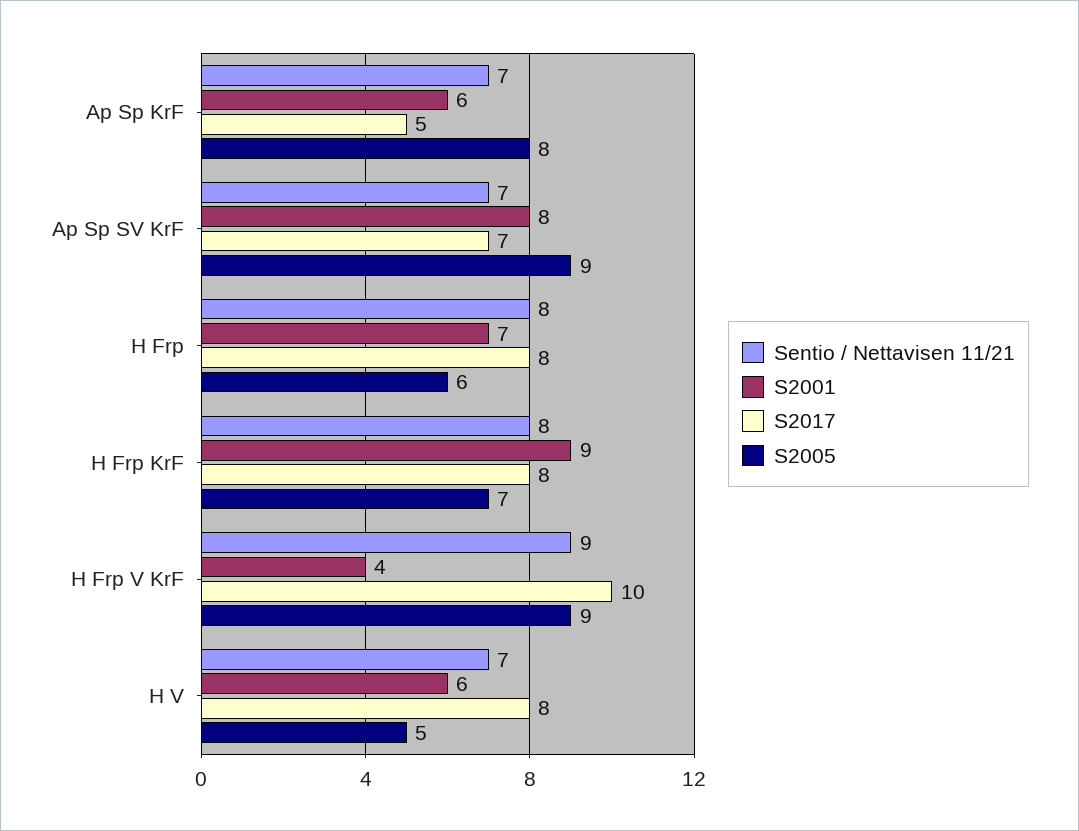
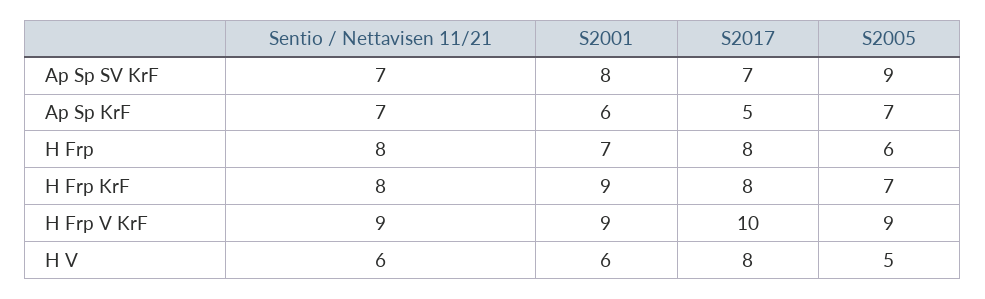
S2005, Ap Sp KrF: 8 -> 7
S2001, H Frp V KrF: 4 -> 9
Sentio / Nettavisen 11/21, H V: 7 -> 6

